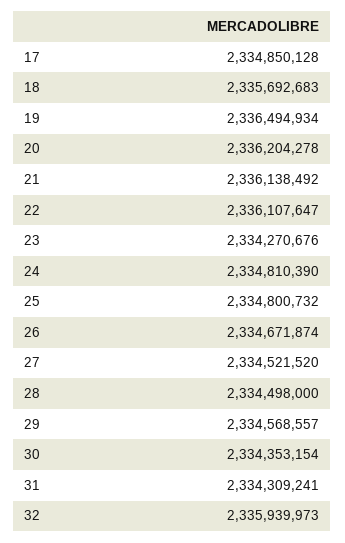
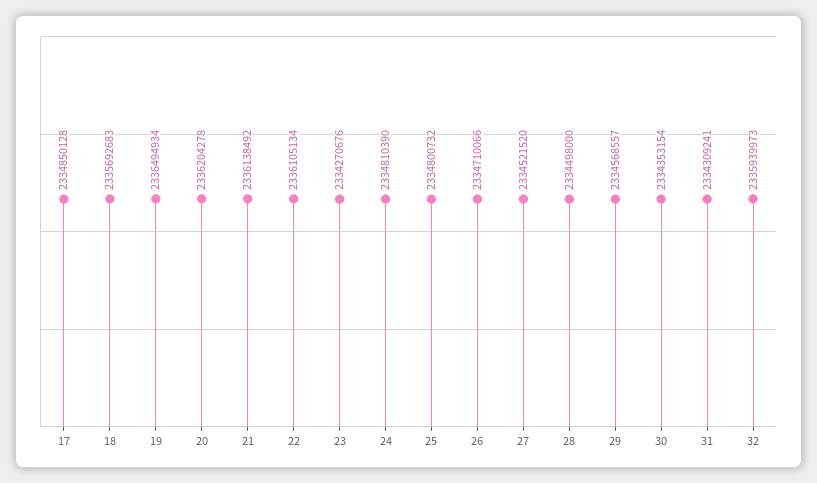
22: 2336107647 -> 2336105134
26: 2334671874 -> 2334710066

